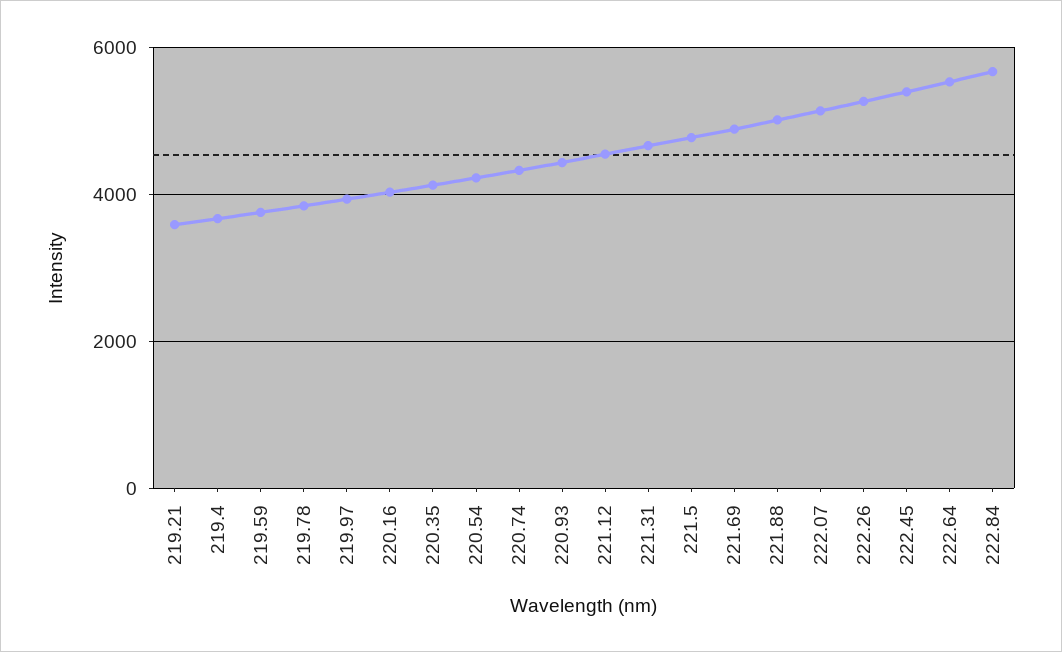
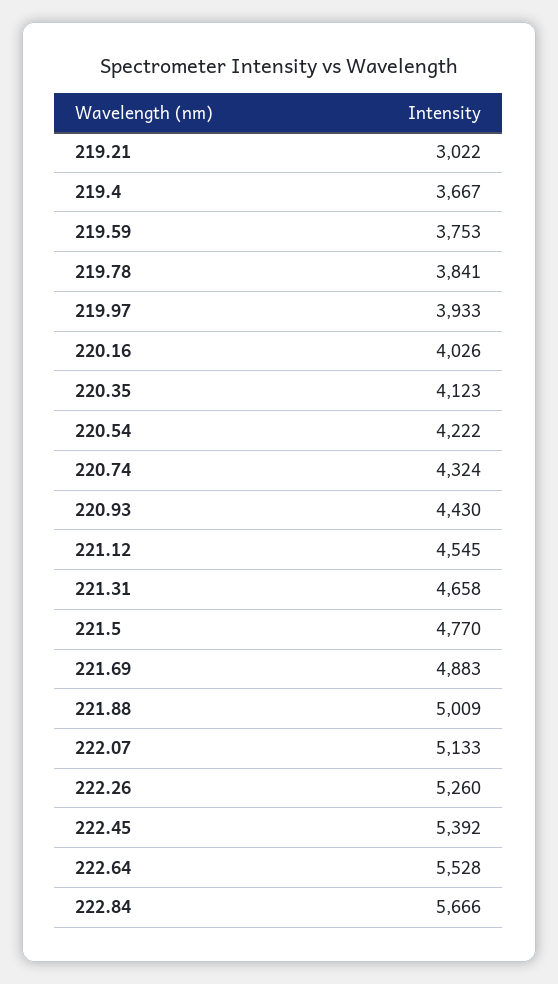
219.21: 3600 -> 3022

